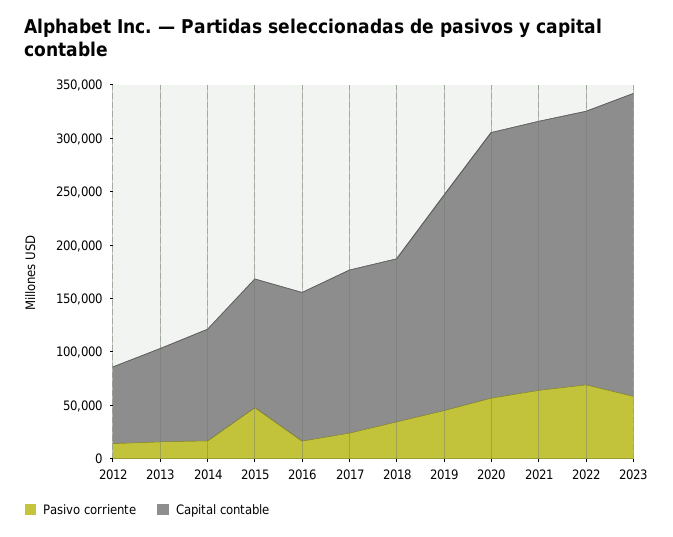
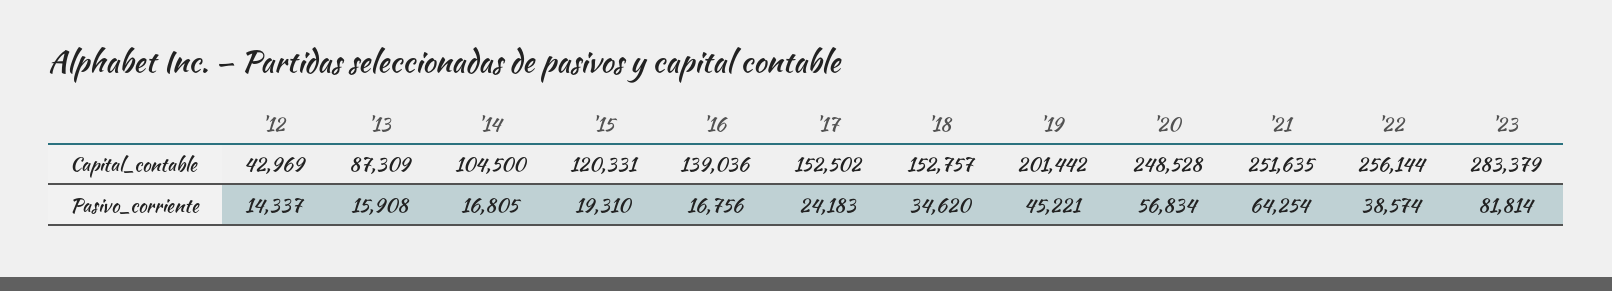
Capital contable, 2012: 70000 -> 42969
Pasivo corriente, 2015: 50000 -> 19310
Pasivo corriente, 2022: 70000 -> 38574
Pasivo corriente, 2023: 60000 -> 81814

